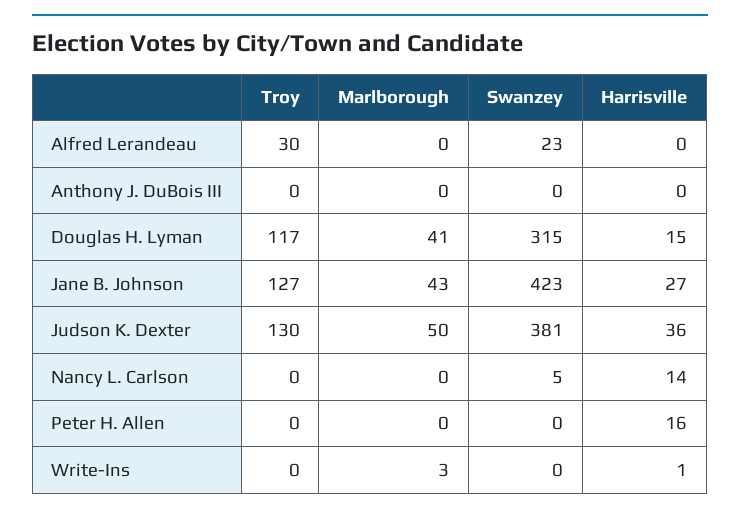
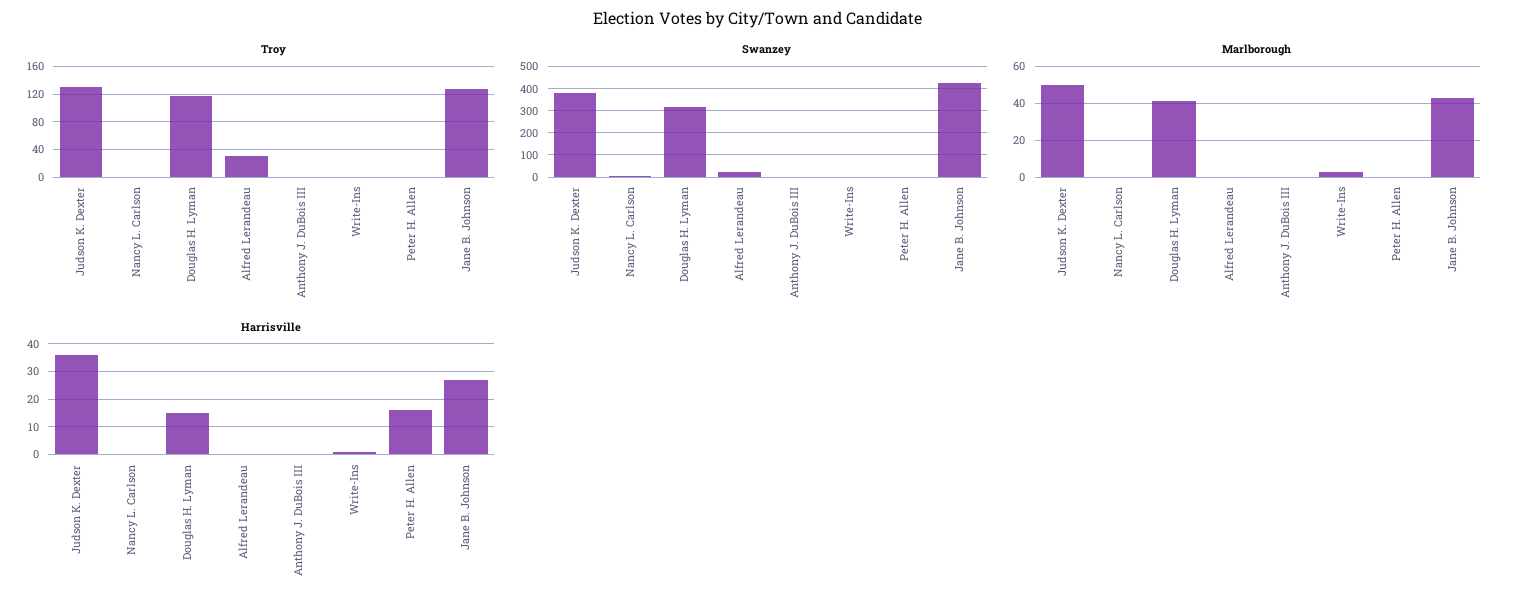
Harrisville, Nancy L. Carlson: 14 -> 0

